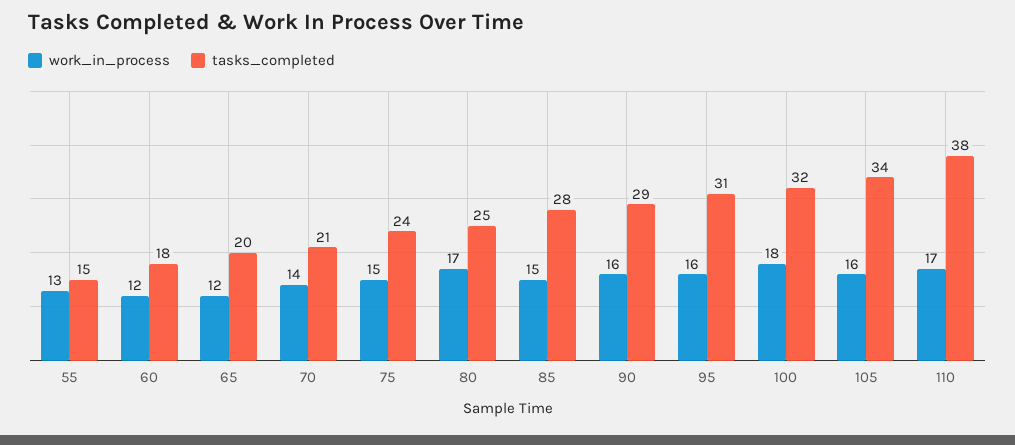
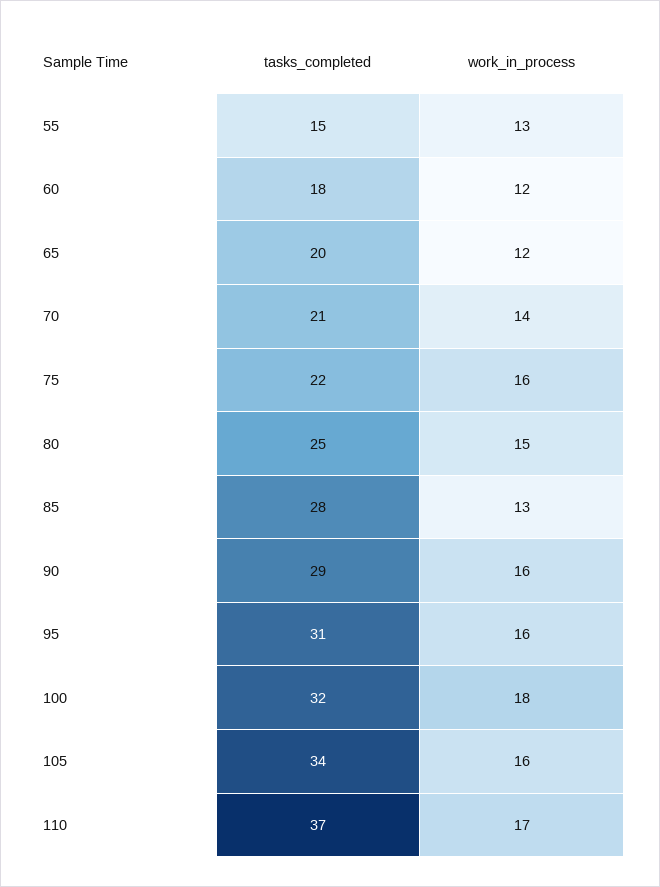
work_in_process, 75: 15 -> 16
tasks_completed, 75: 24 -> 22
work_in_process, 80: 17 -> 15
work_in_process, 85: 15 -> 13
tasks_completed, 110: 38 -> 37

